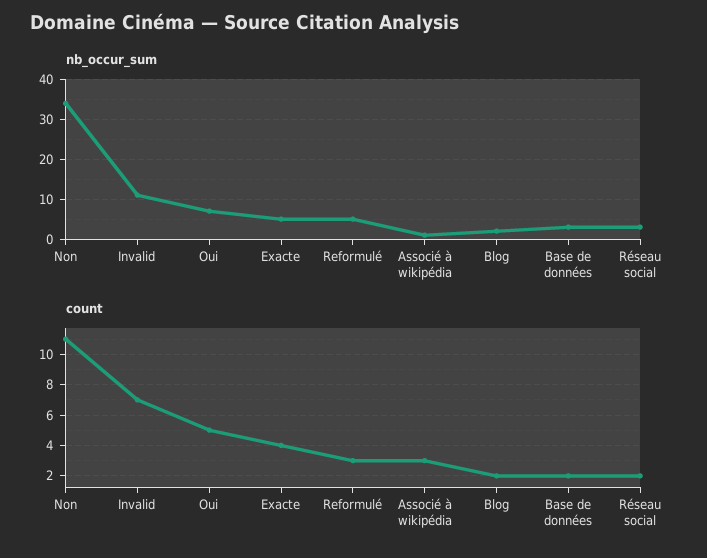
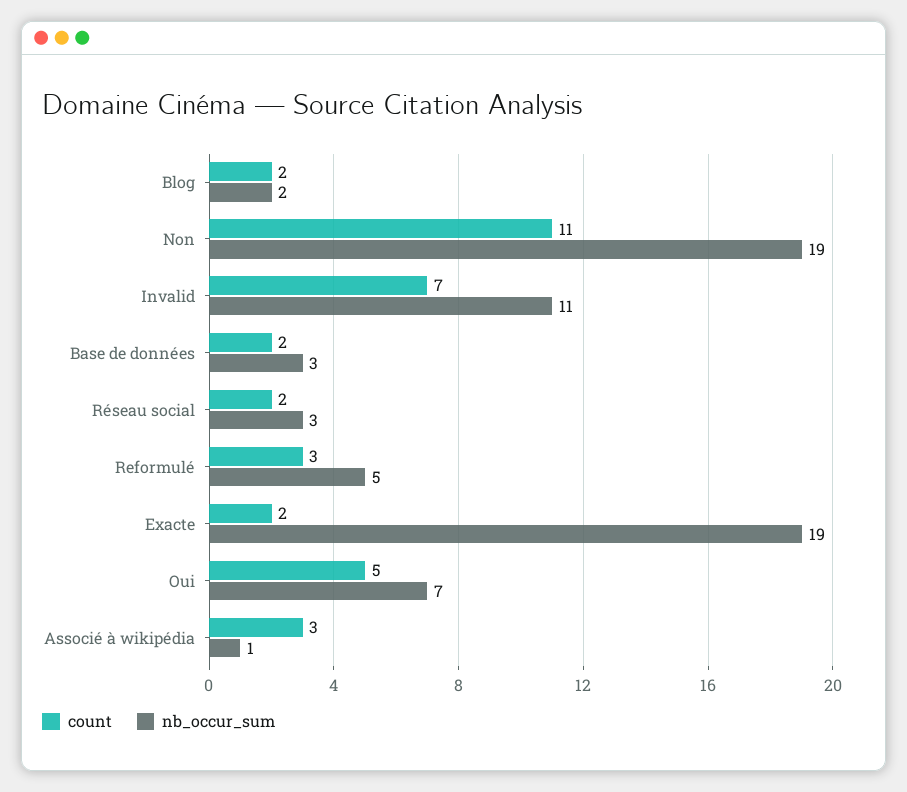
nb_occur_sum, Non: 35 -> 19
nb_occur_sum, Exacte: 5 -> 19
count, Exacte: 4 -> 2

